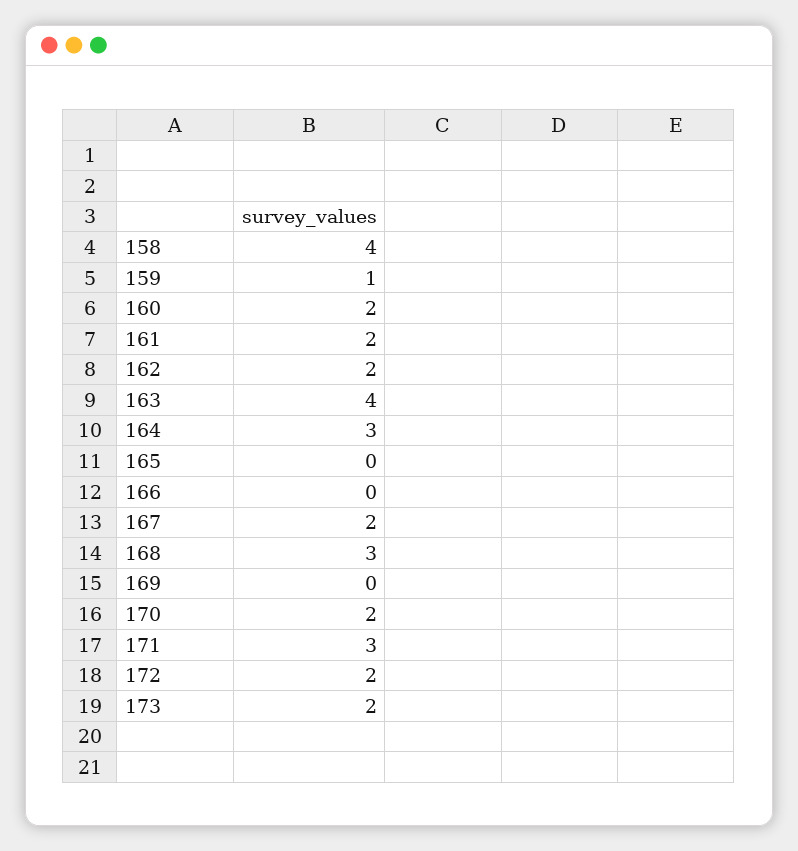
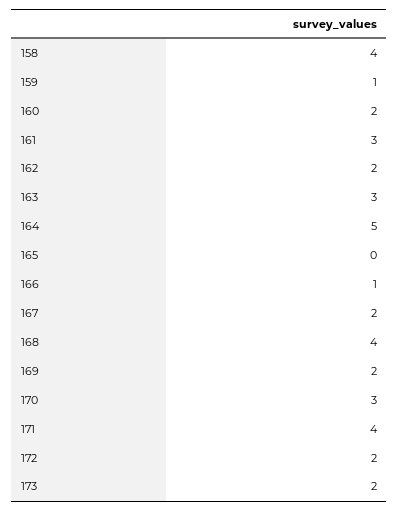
161: 2 -> 3
163: 4 -> 3
164: 3 -> 5
166: 0 -> 1
168: 3 -> 4
169: 0 -> 2
170: 2 -> 3
171: 3 -> 4

